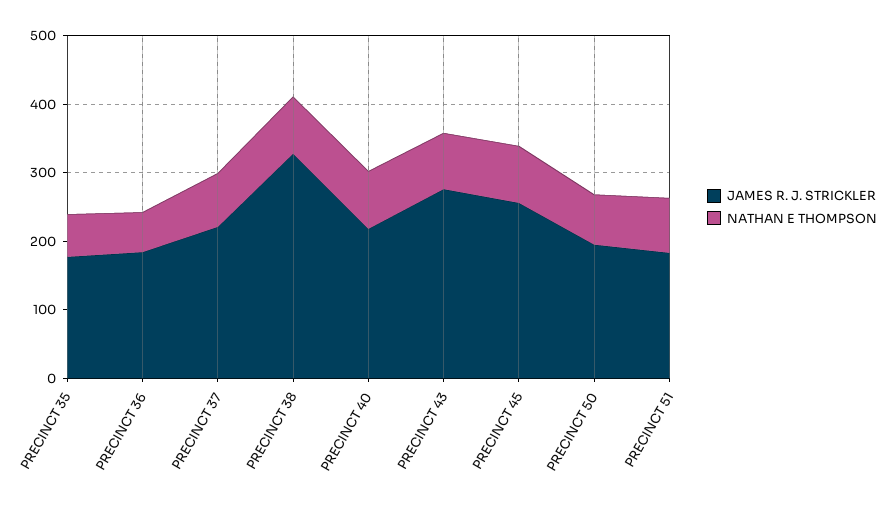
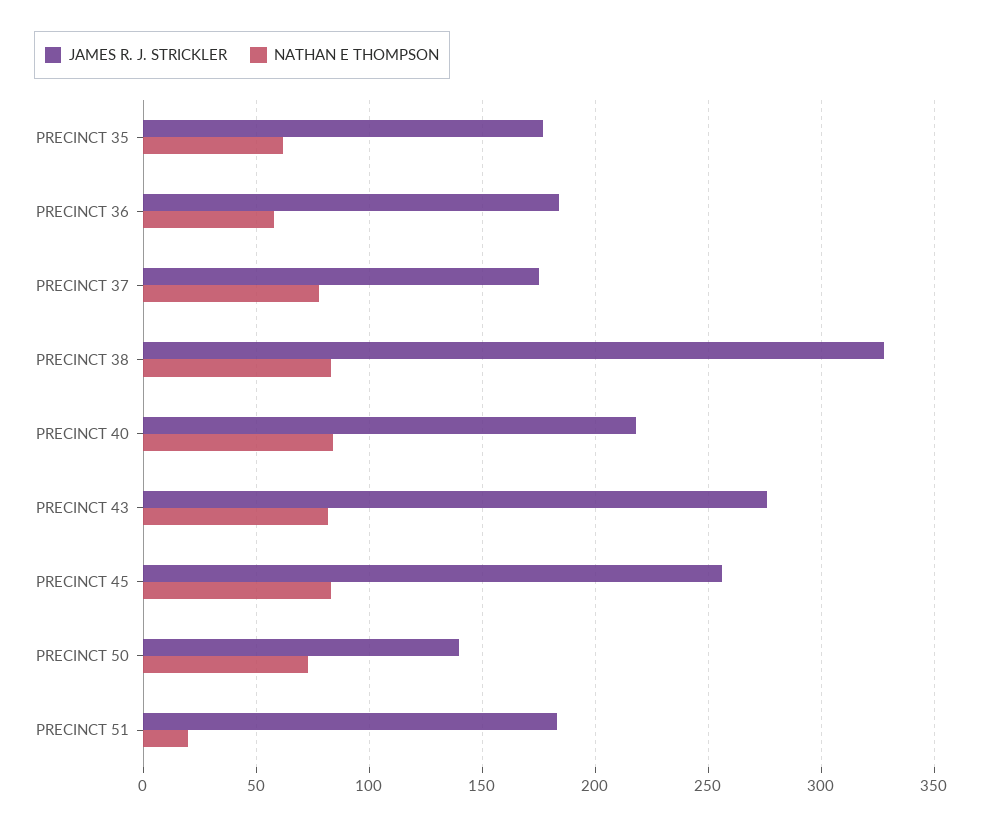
JAMES R. J. STRICKLER, PRECINCT 37: 220 -> 175
JAMES R. J. STRICKLER, PRECINCT 50: 200 -> 140
NATHAN E THOMPSON, PRECINCT 51: 80 -> 20

